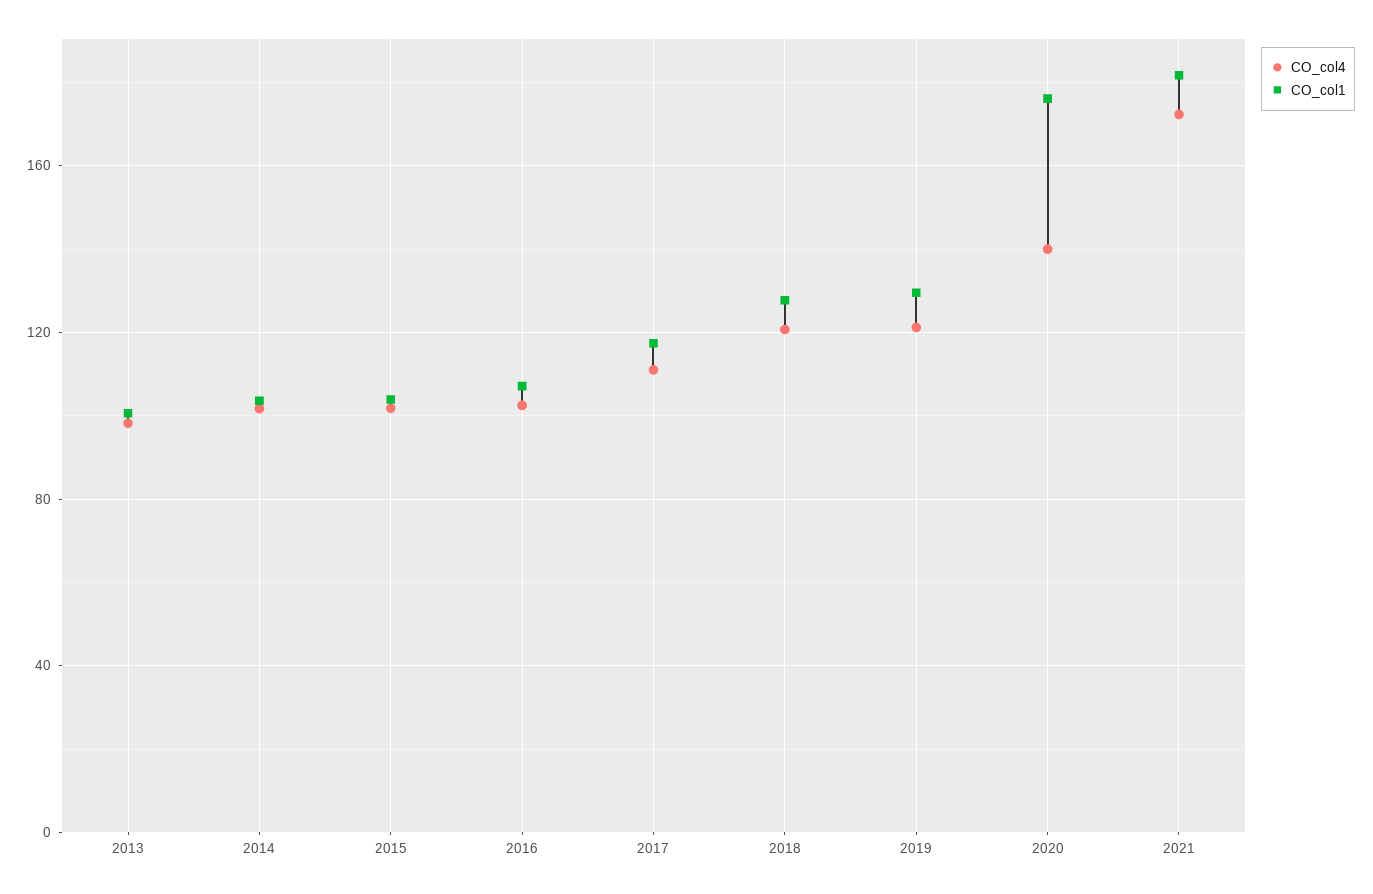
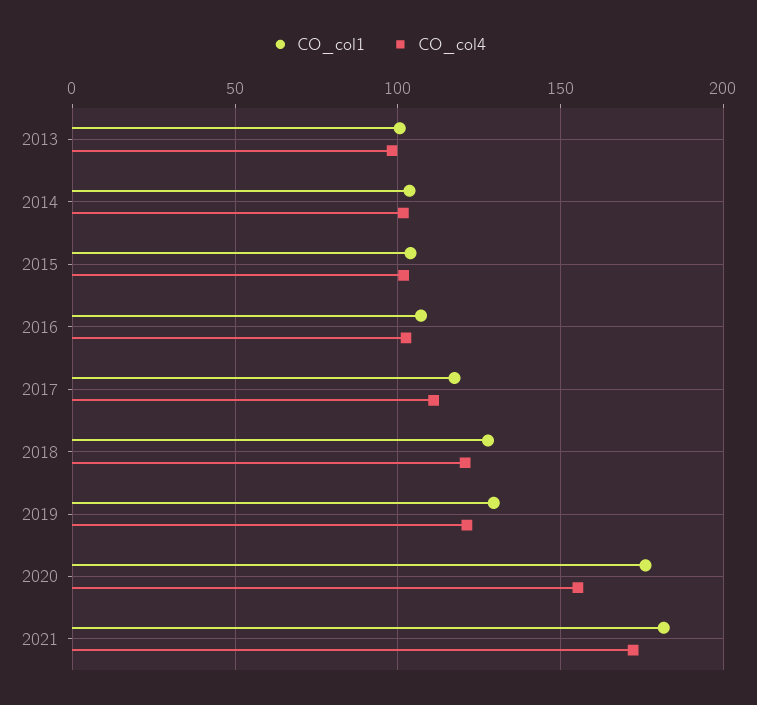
CO_col4, 2020: 140 -> 155

